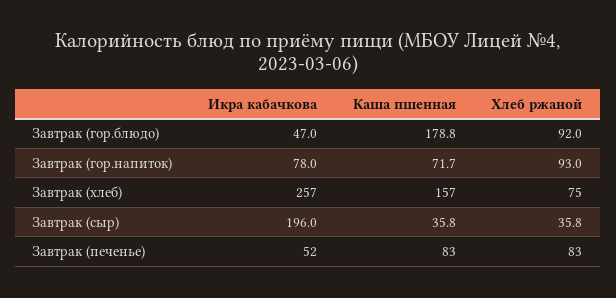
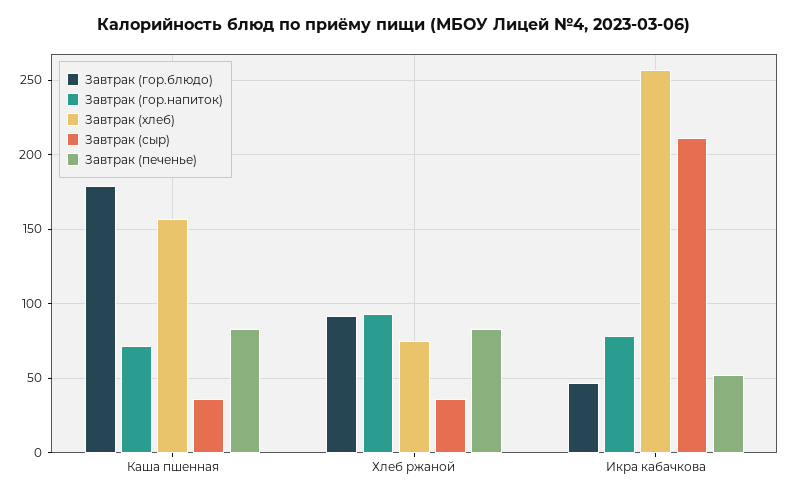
Завтрак (сыр), Икра кабачкова: 196 -> 210

